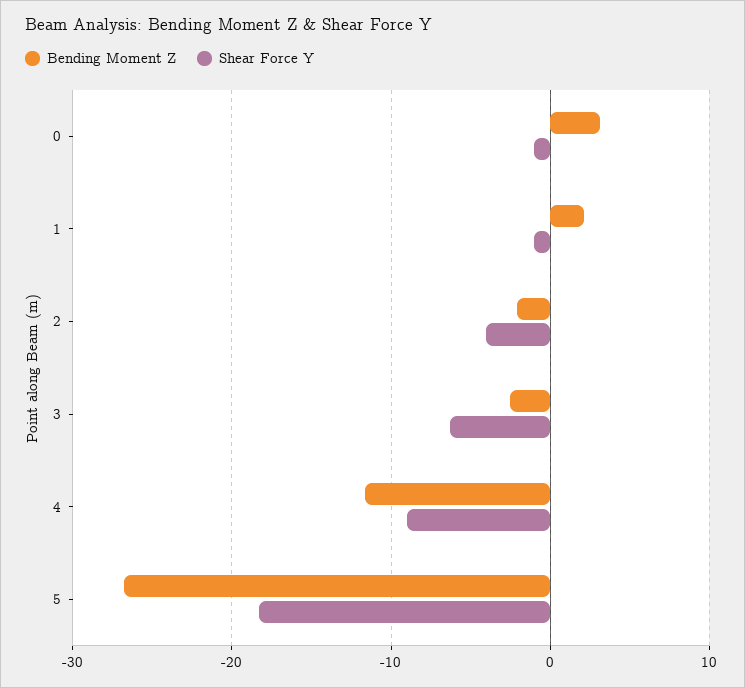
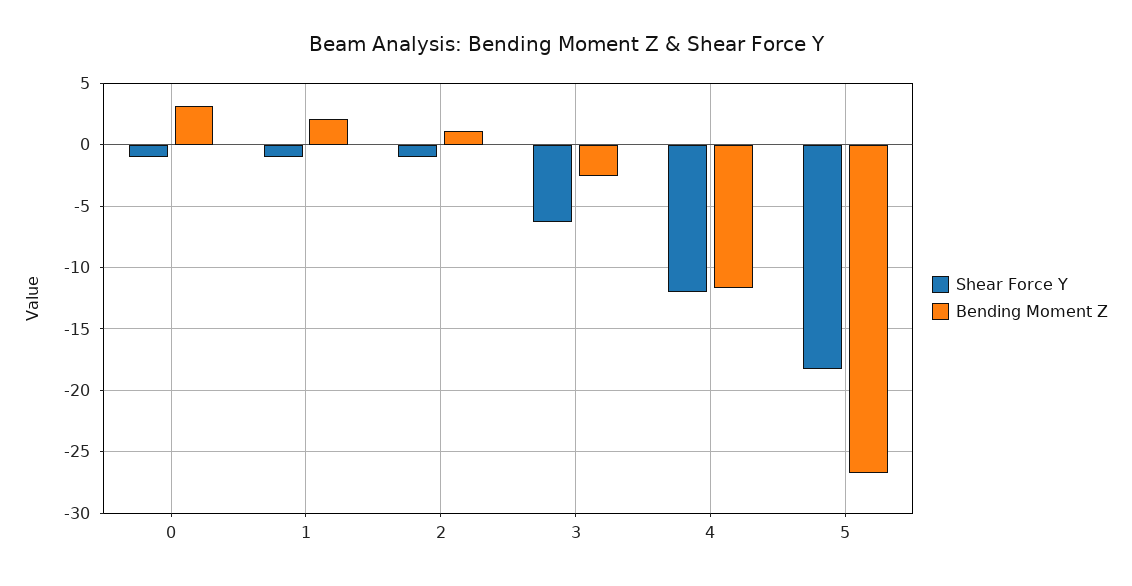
Bending Moment Z, 2: -2 -> 1
Shear Force Y, 2: -4 -> -1
Shear Force Y, 4: -9 -> -12

